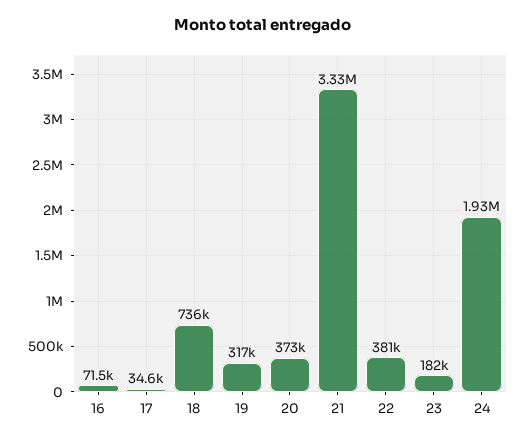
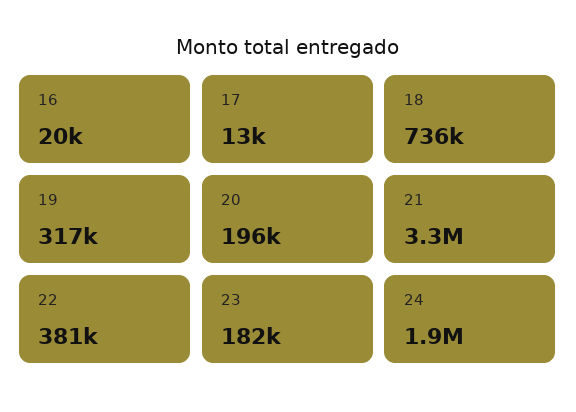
16: 71500 -> 20000
17: 34600 -> 13000
20: 373000 -> 196000

